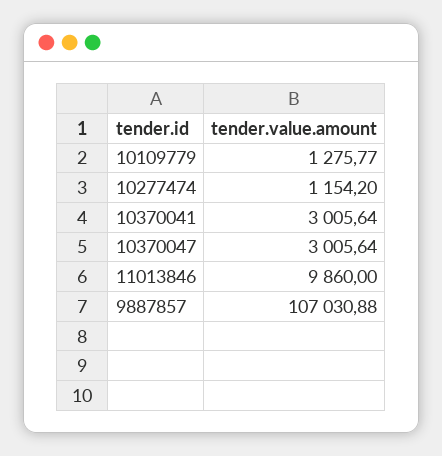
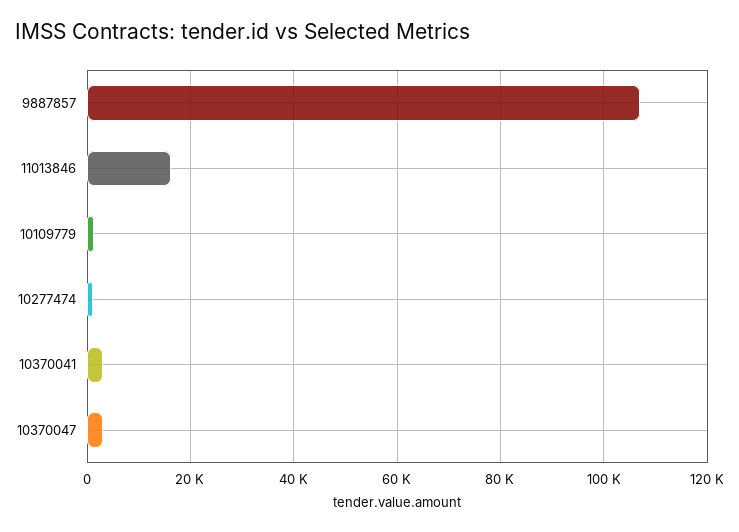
11013846: 9860 -> 16000

